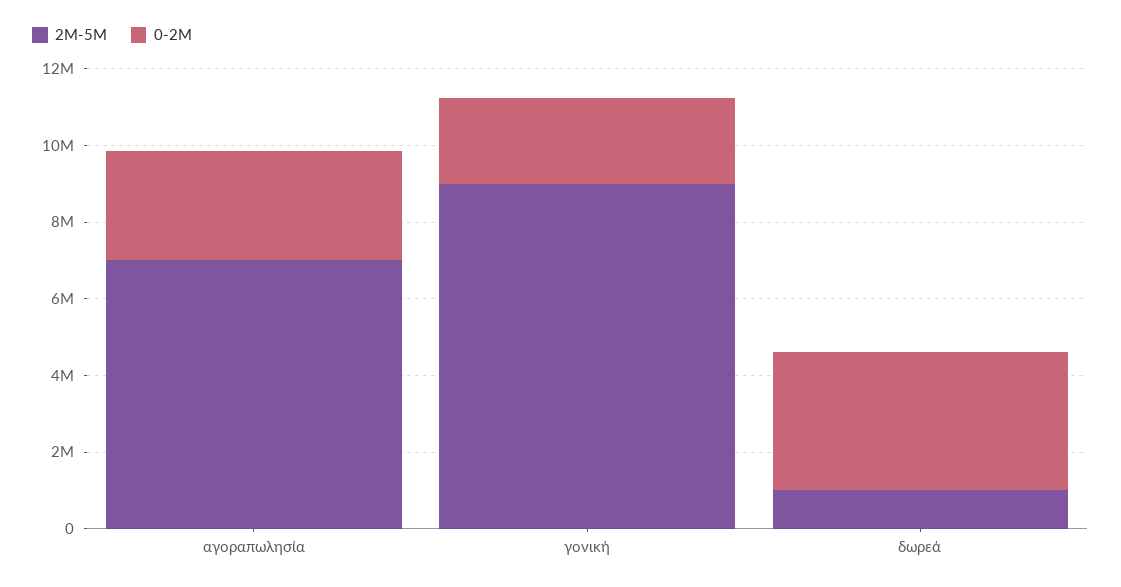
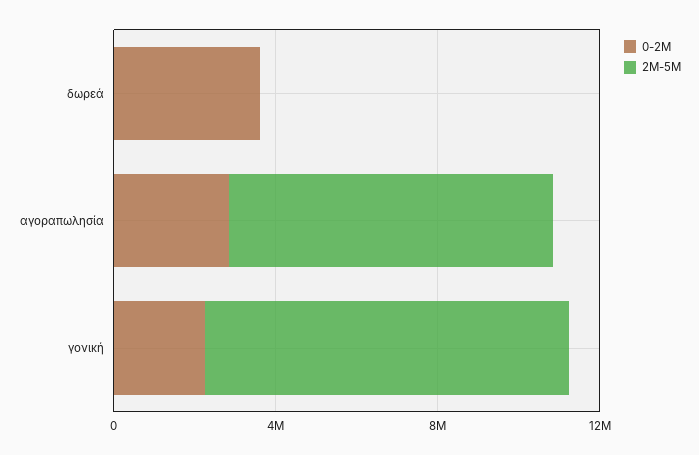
2M-5M, αγοραπωλησία: 7000000 -> 8000000
2M-5M, δωρεά: 1000000 -> 0

